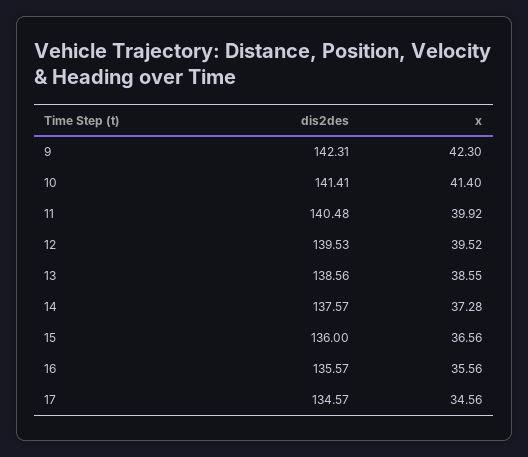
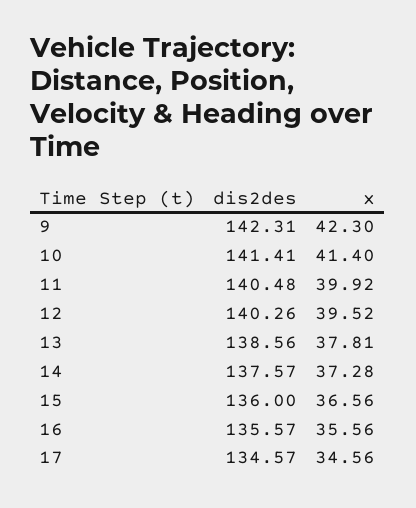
dis2des, 12: 139.53 -> 140.26
x, 13: 38.55 -> 37.81

